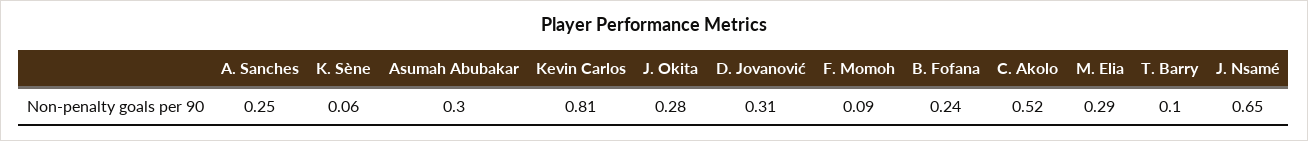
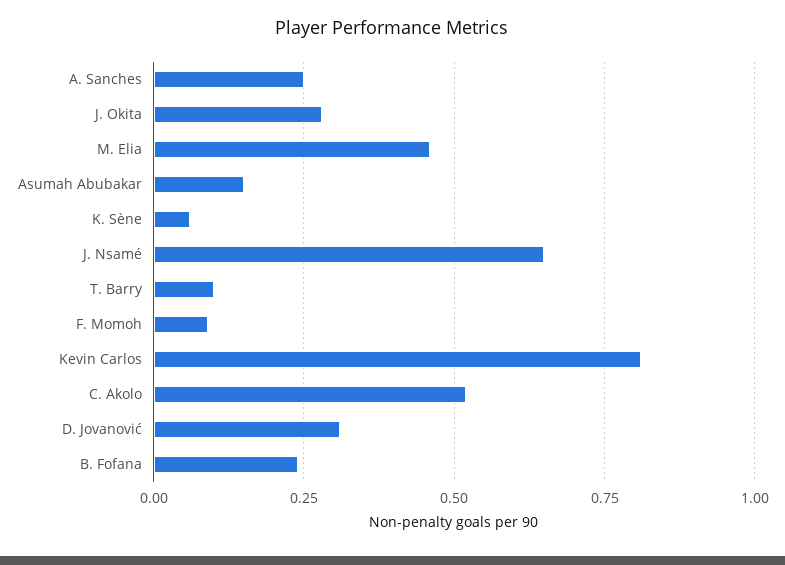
Asumah Abubakar: 0.3 -> 0.15
M. Elia: 0.29 -> 0.45

